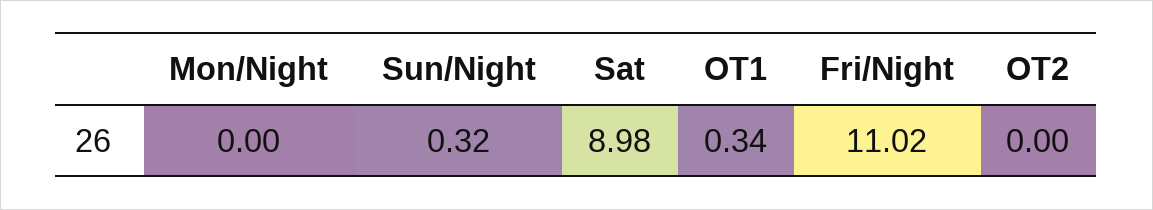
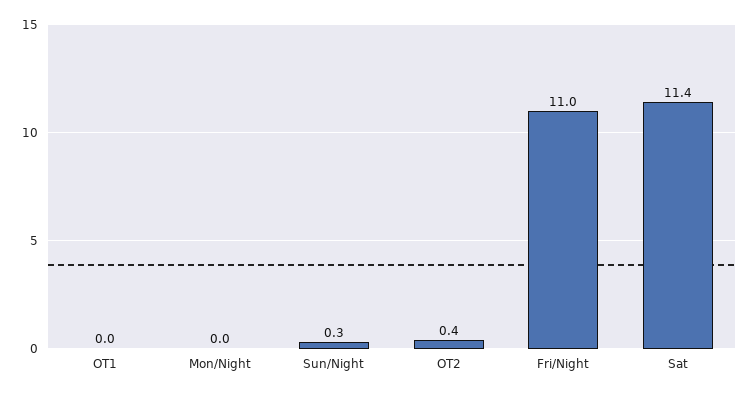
Sat: 8.98 -> 11.4
OT1: 0.34 -> 0
OT2: 0 -> 0.4

